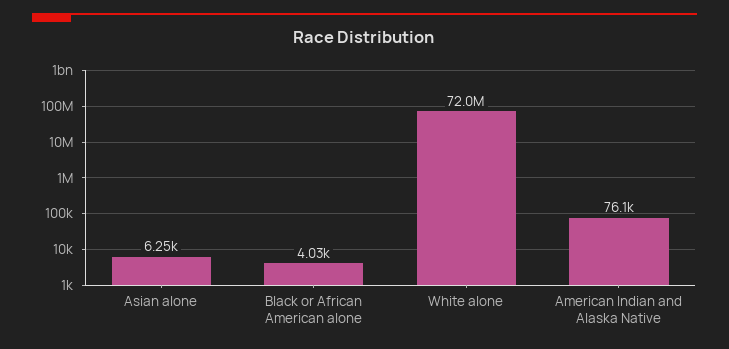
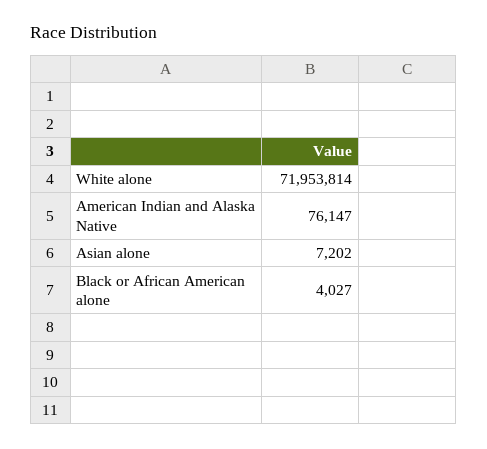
Asian alone: 6250 -> 7202

